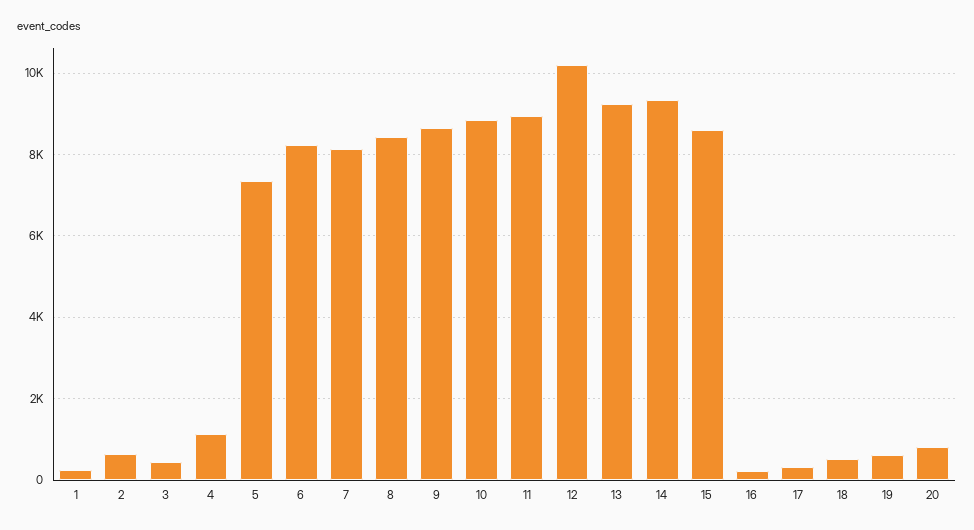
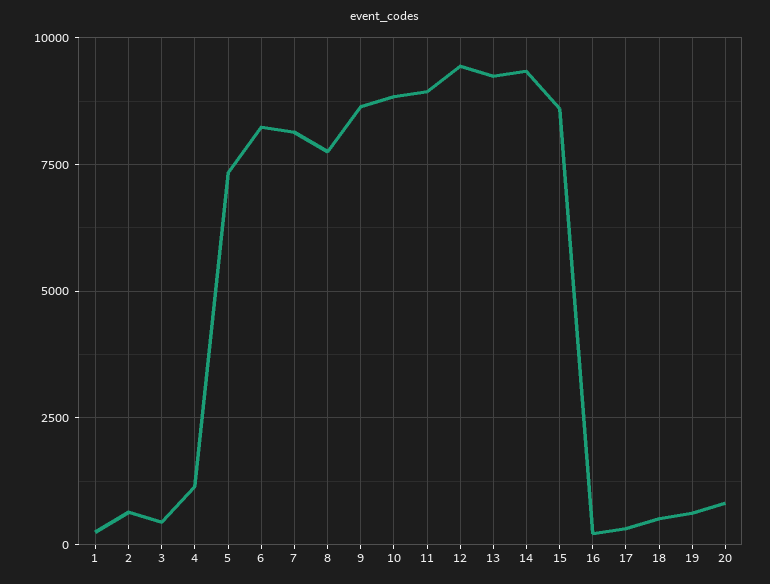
8: 8400 -> 7750
12: 10200 -> 9500

